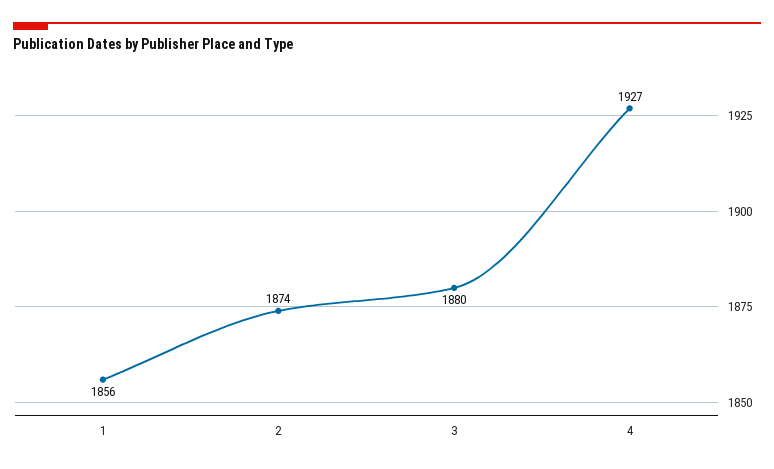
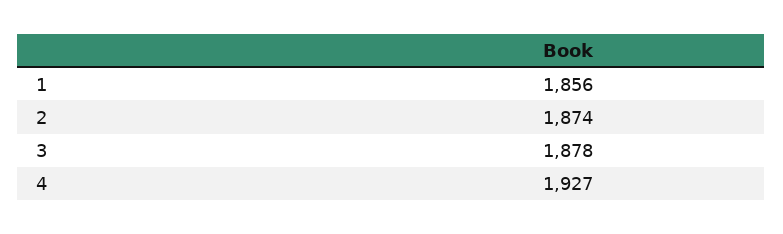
3: 1880 -> 1878

